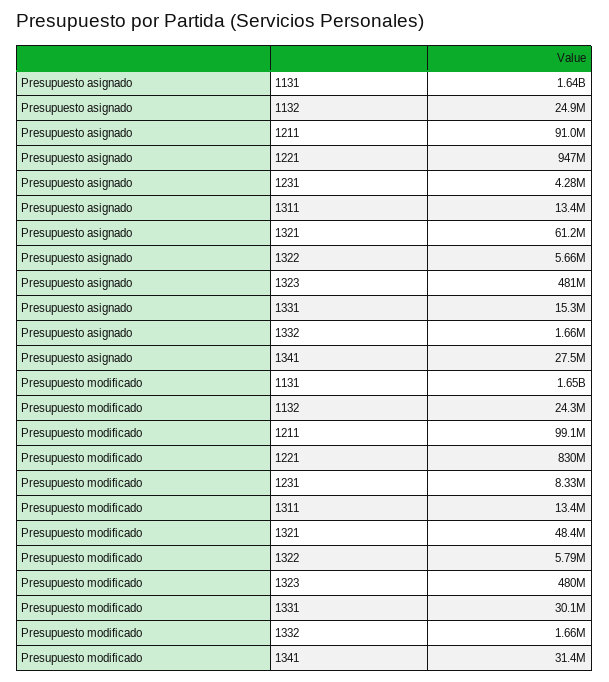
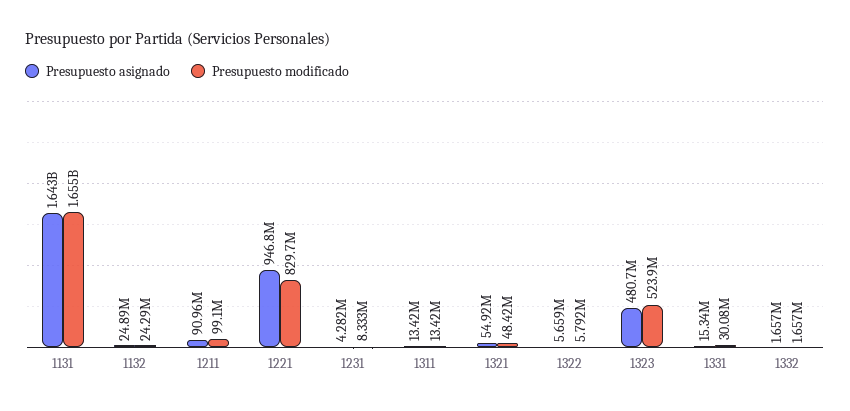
Presupuesto asignado, 1321: 61200000 -> 54920000
Presupuesto asignado, 1341: 27500000 -> none
Presupuesto modificado, 1323: 480000000 -> 523900000
Presupuesto modificado, 1341: 31400000 -> none

